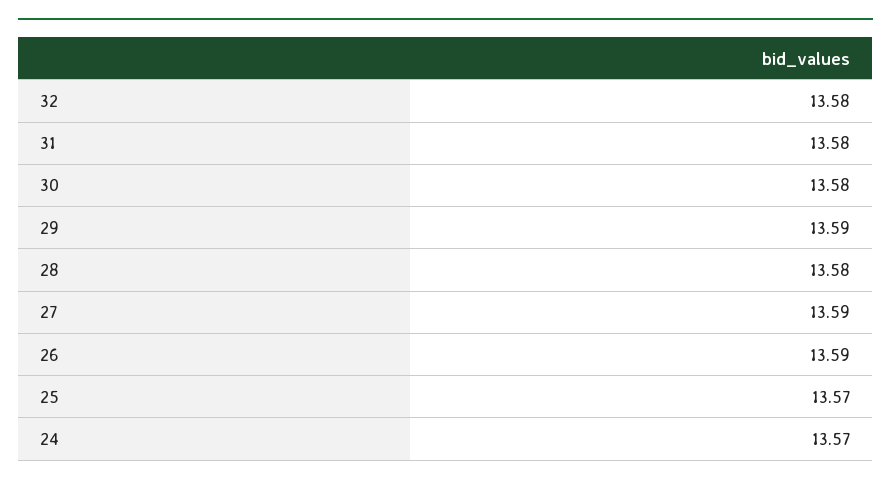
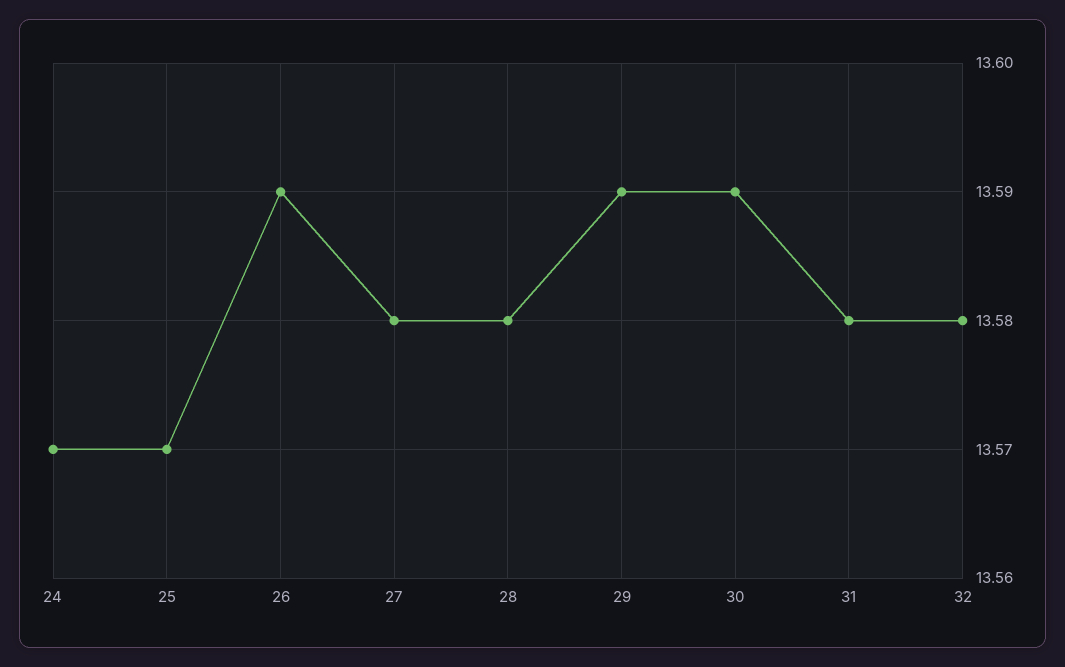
30: 13.58 -> 13.59
27: 13.59 -> 13.58

